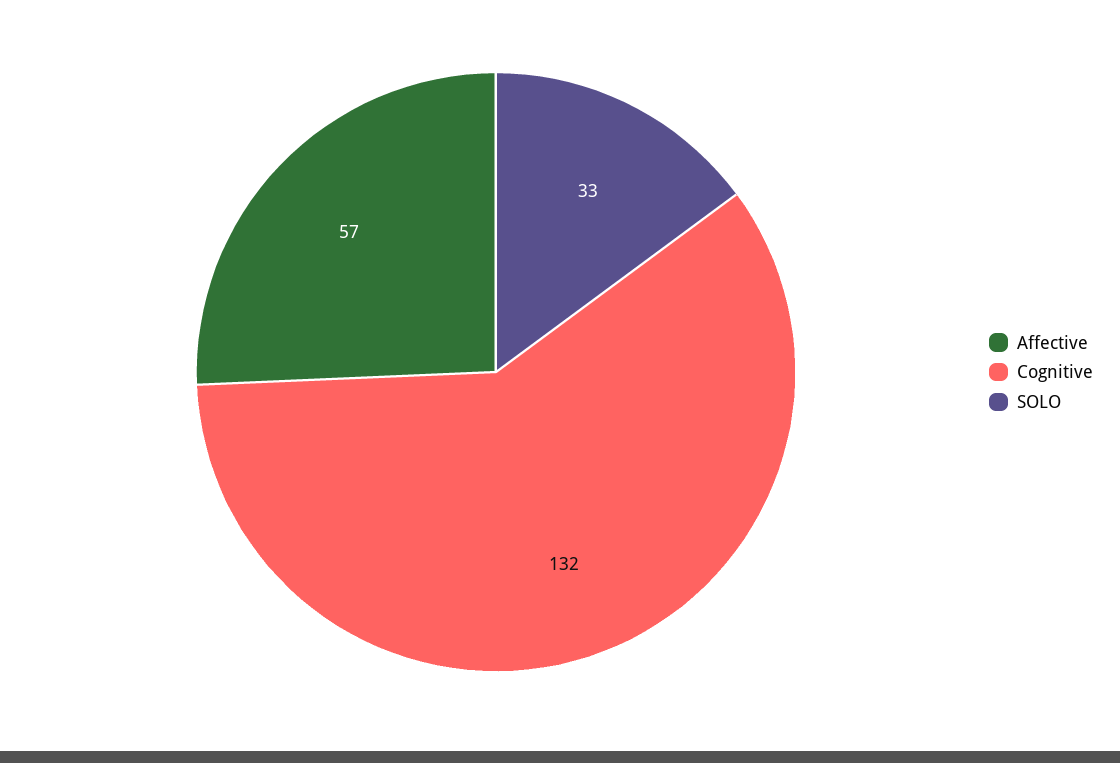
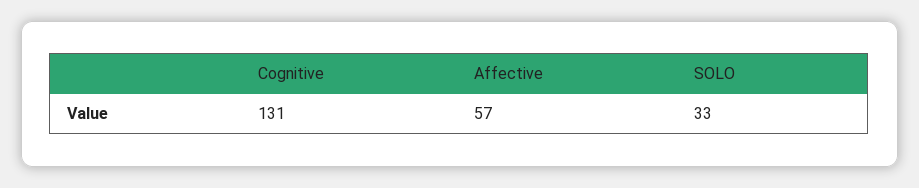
Cognitive: 132 -> 131

